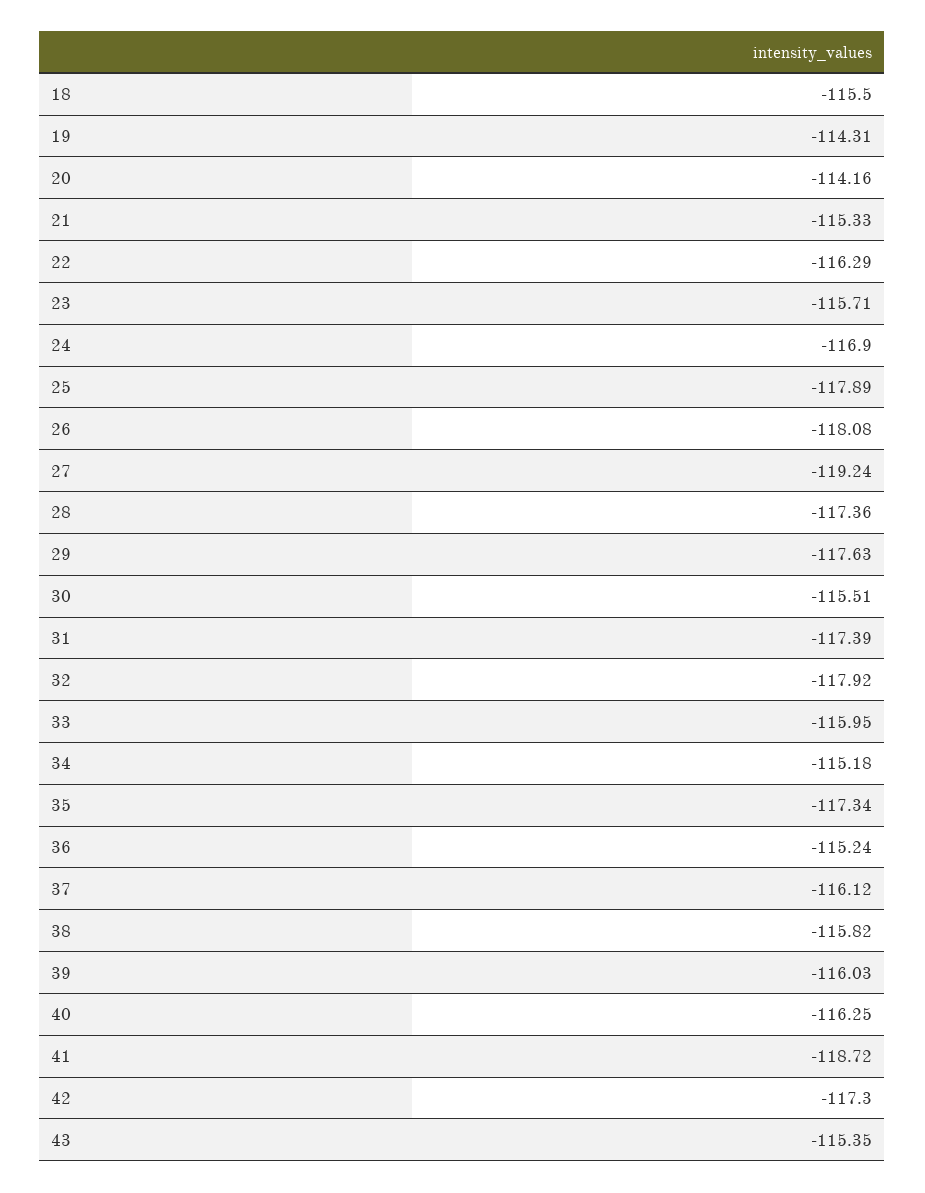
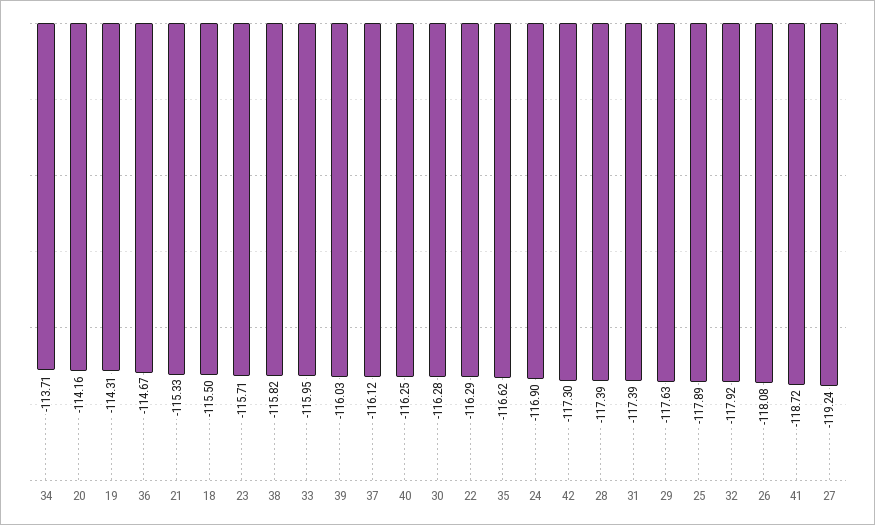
28: -117.36 -> -117.39
30: -115.51 -> -116.28
34: -115.18 -> -113.71
35: -117.34 -> -116.62
36: -115.24 -> -114.67
43: -115.35 -> none

